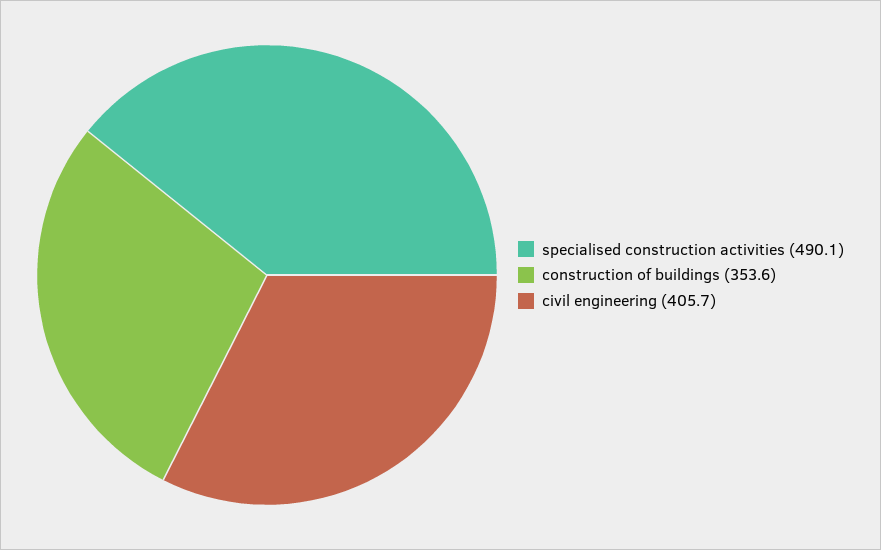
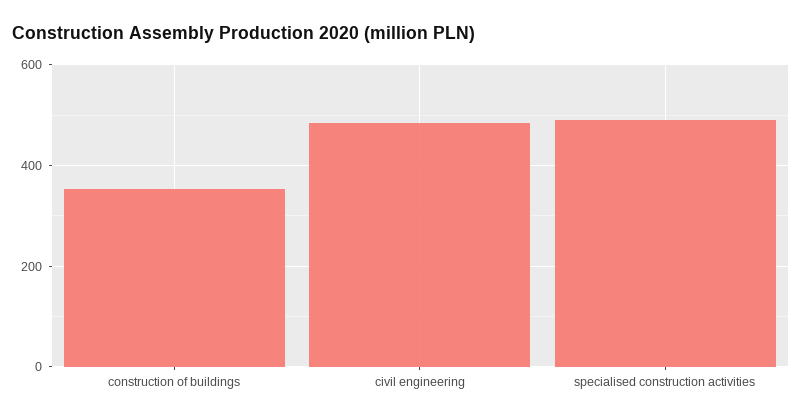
civil engineering: 405.7 -> 480

